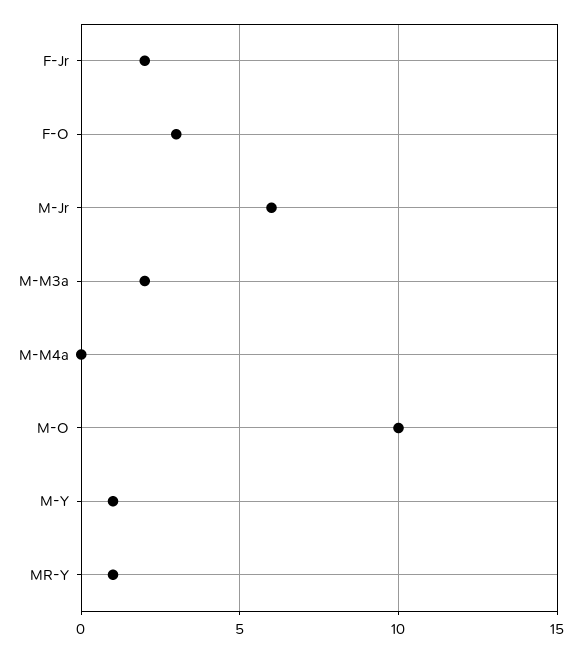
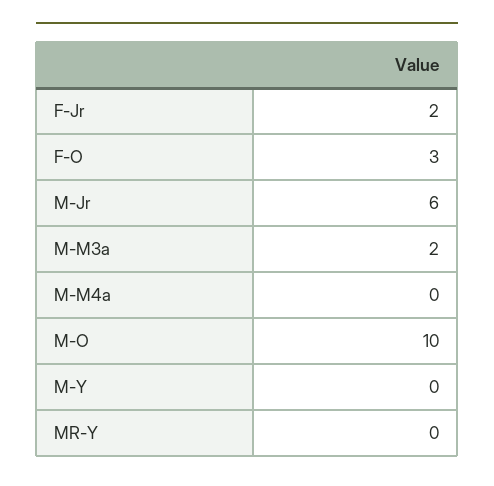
M-Y: 1 -> 0
MR-Y: 1 -> 0

